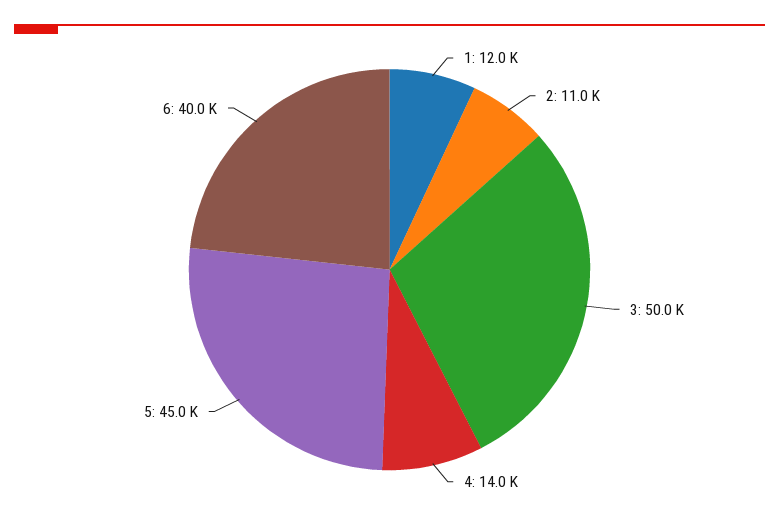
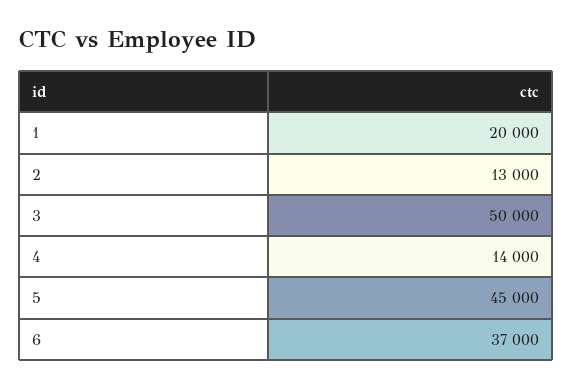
1: 12000 -> 20000
2: 11000 -> 13000
6: 40000 -> 37000

